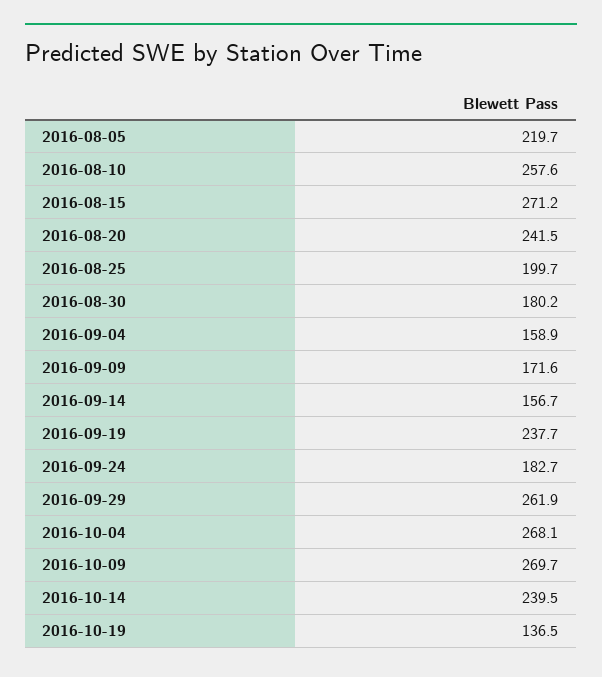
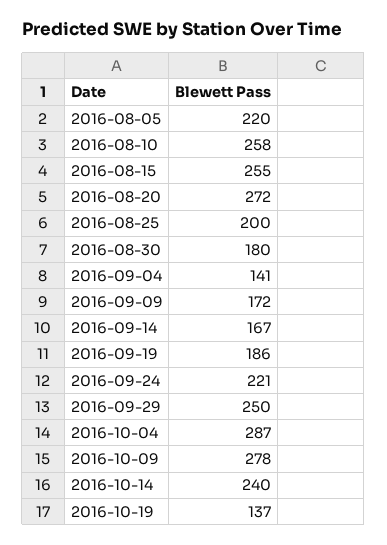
2016-08-15: 271.2 -> 255
2016-08-20: 241.5 -> 272
2016-09-04: 158.9 -> 141
2016-09-14: 156.7 -> 167
2016-09-19: 237.7 -> 186
2016-09-24: 182.7 -> 221
2016-09-29: 261.9 -> 250
2016-10-04: 268.1 -> 287
2016-10-09: 269.7 -> 278

